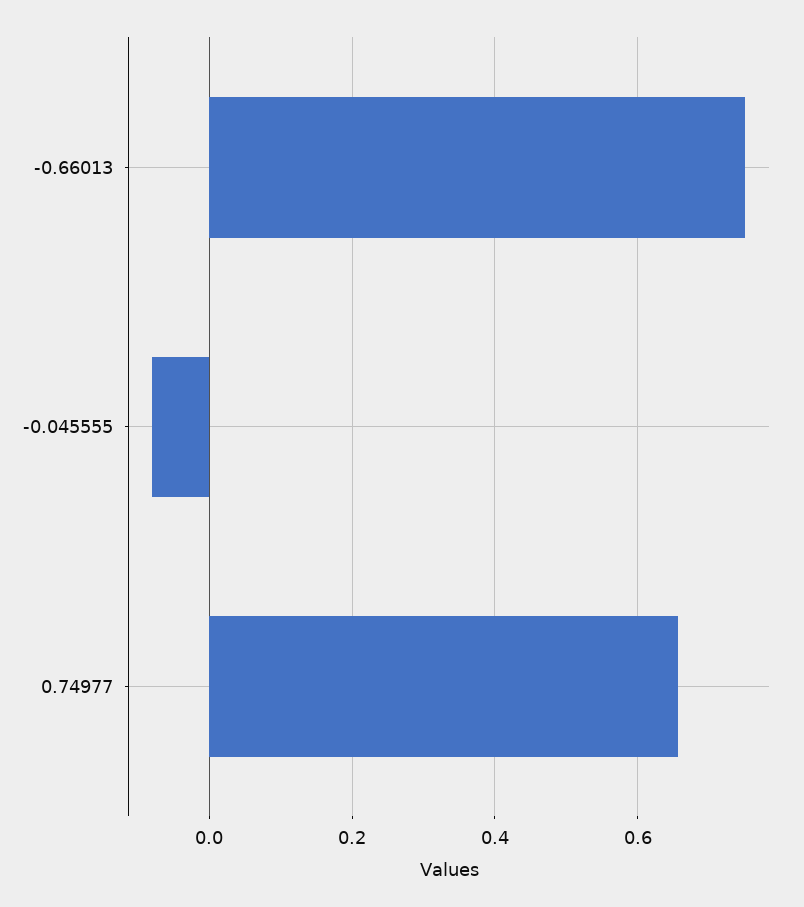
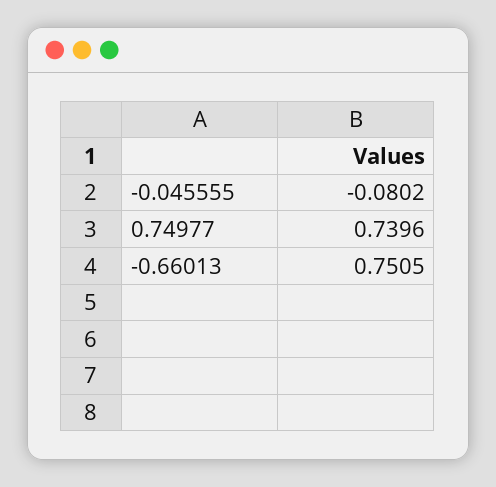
0.74977: 0.66 -> 0.7396

